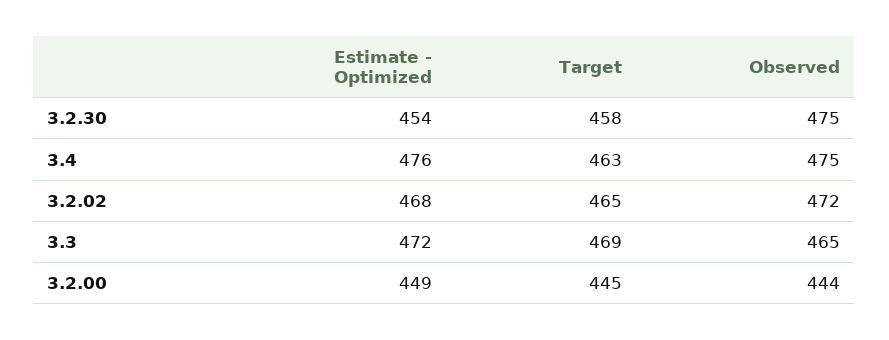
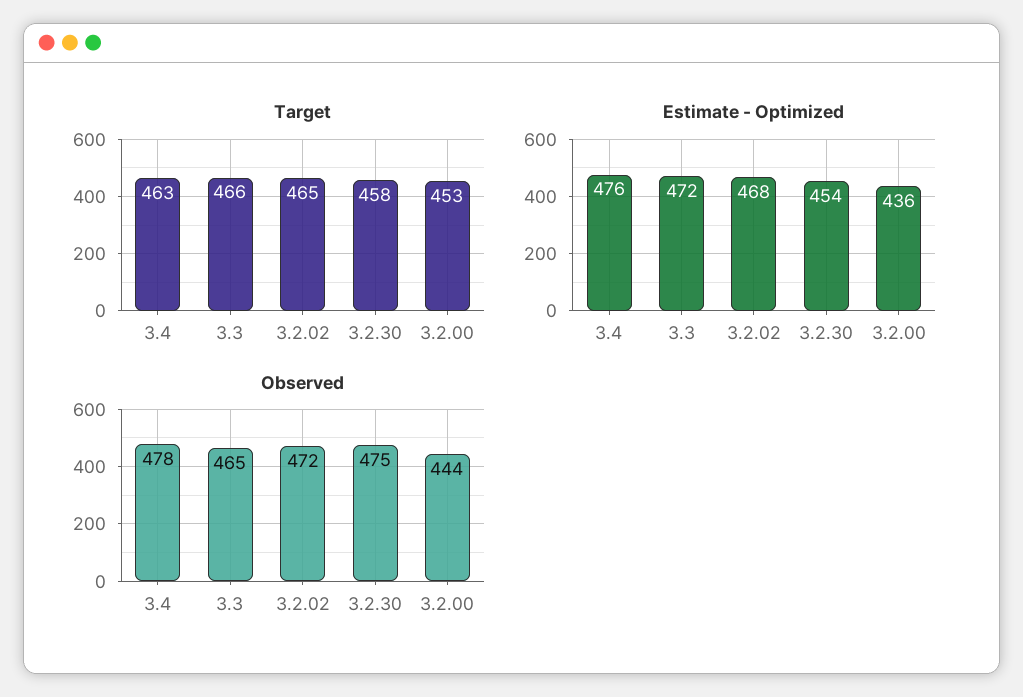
Observed, 3.4: 475 -> 478
Target, 3.3: 469 -> 466
Estimate - Optimized, 3.2.00: 449 -> 436
Target, 3.2.00: 445 -> 453

